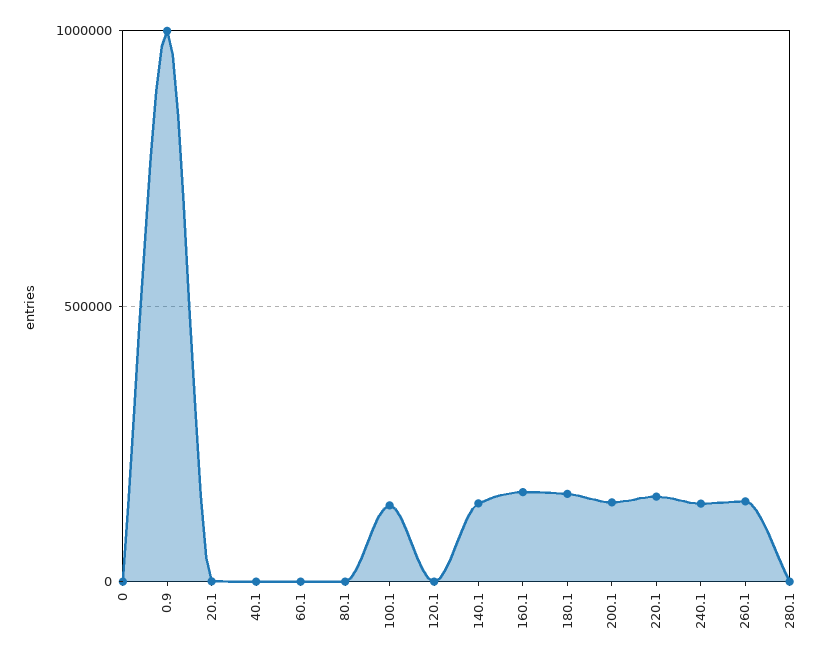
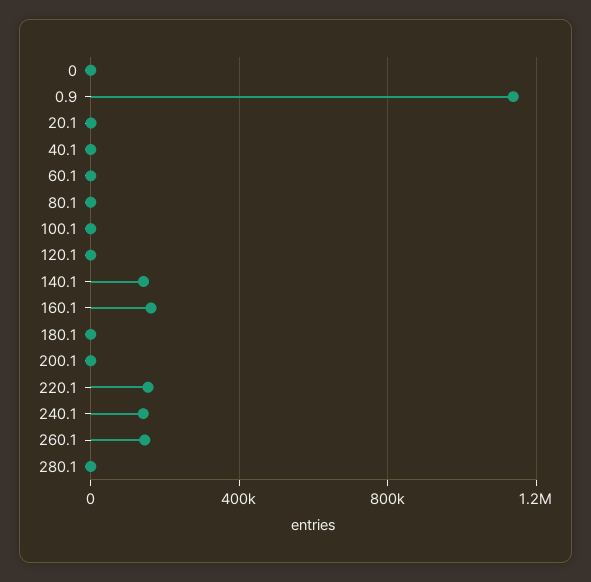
0.9: 1000000 -> 1150000
100.1: 150000 -> 0
180.1: 150000 -> 0
200.1: 150000 -> 0

